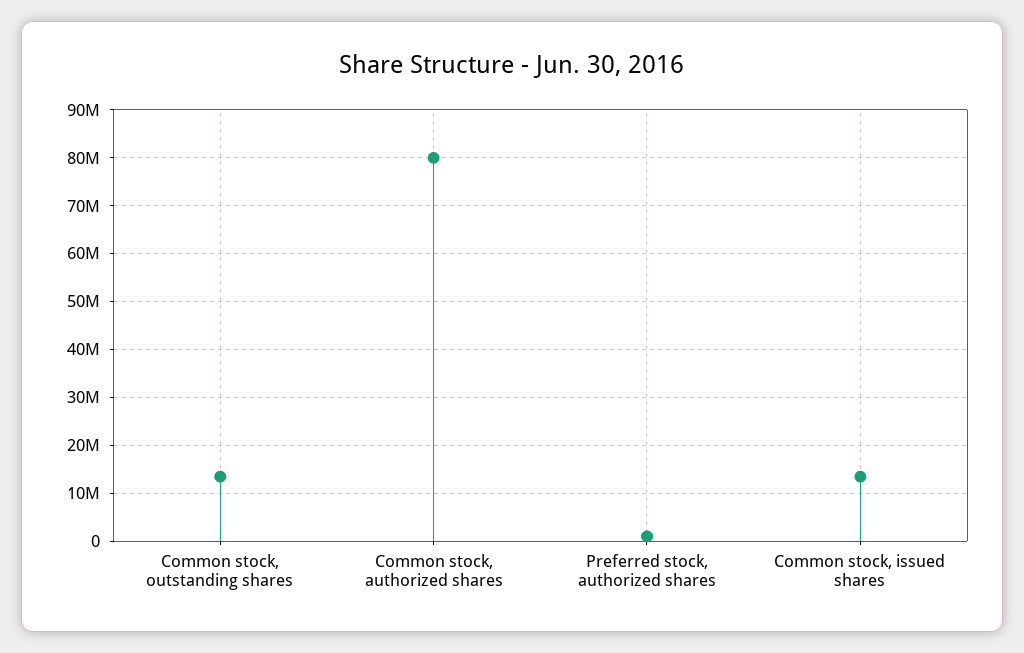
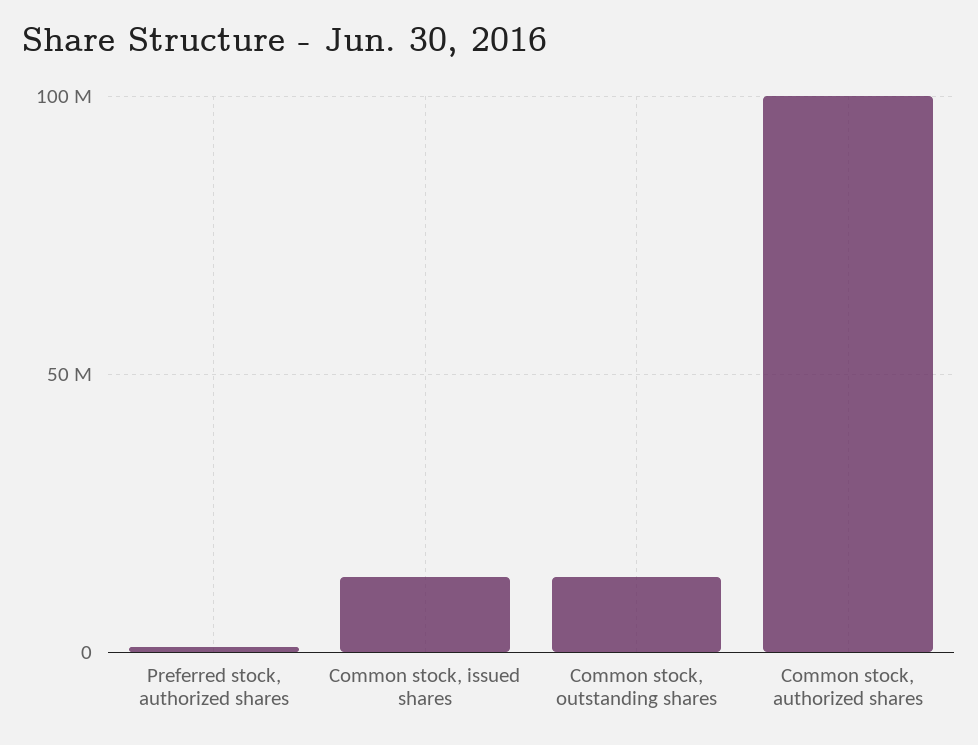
Common stock, authorized shares: 80000000 -> 100000000

